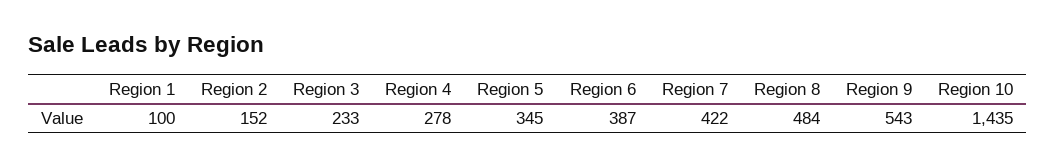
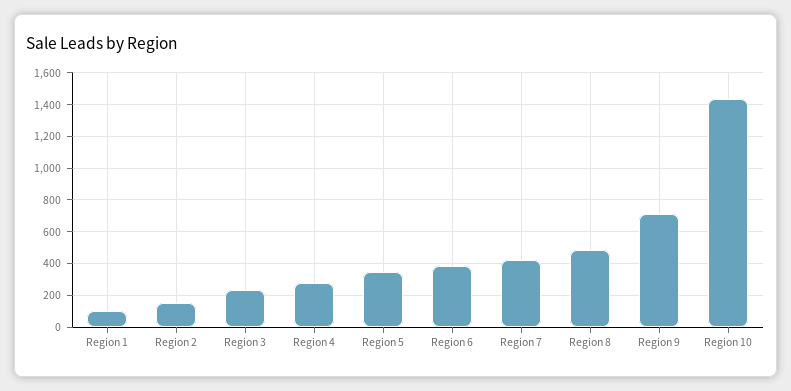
Region 9: 543 -> 700

